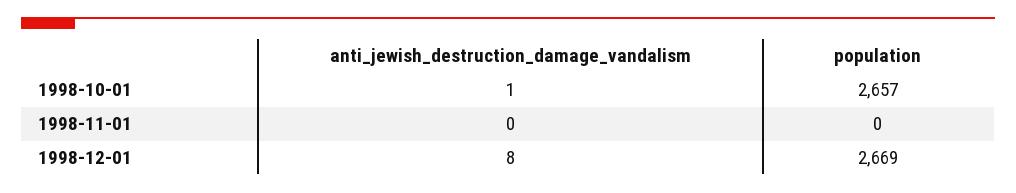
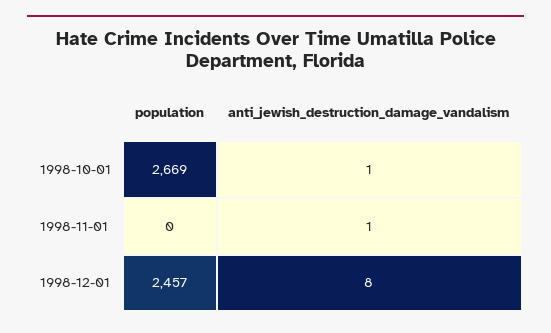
population, 1998-10-01: 2657 -> 2669
anti_jewish_destruction_damage_vandalism, 1998-11-01: 0 -> 1
population, 1998-12-01: 2669 -> 2457

